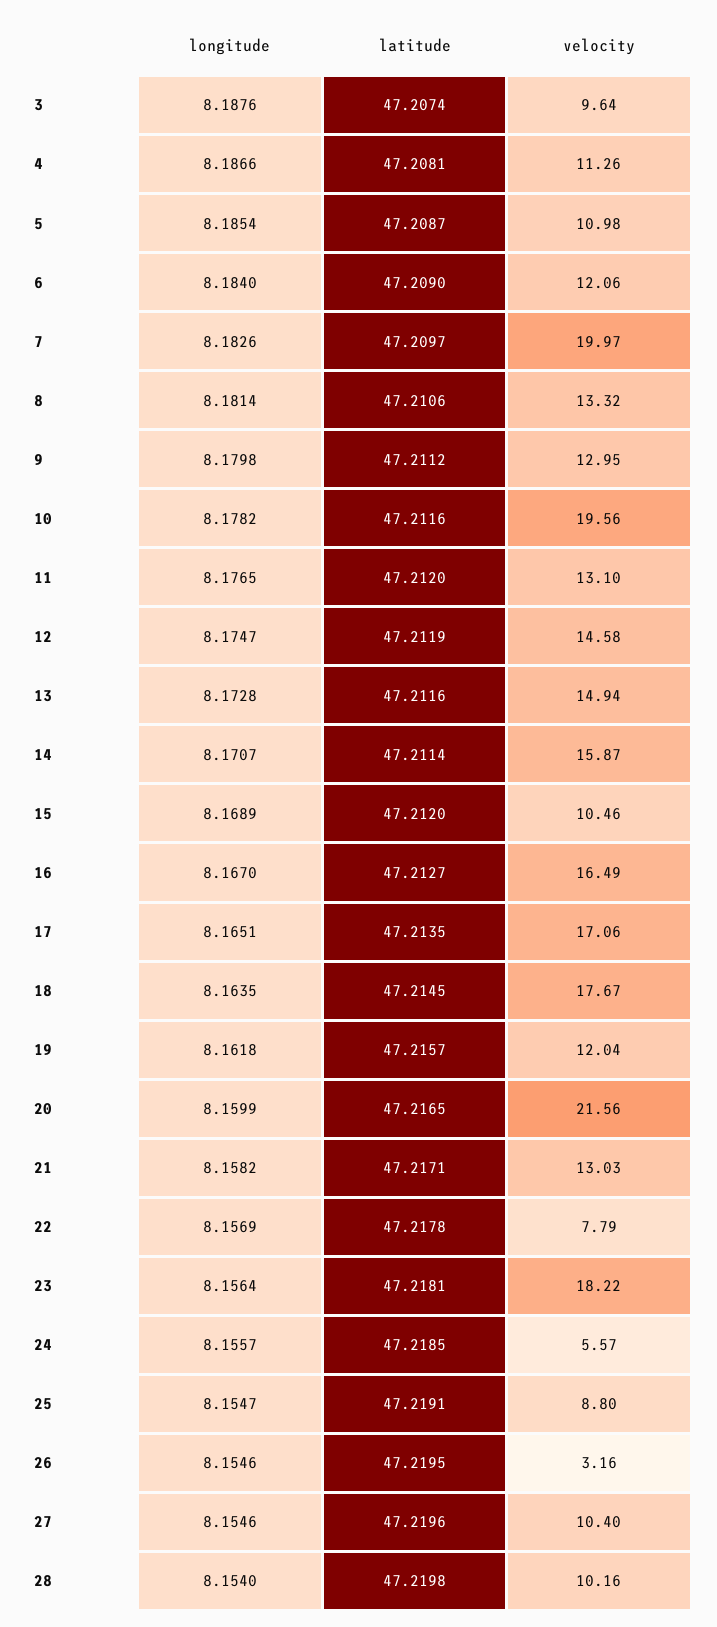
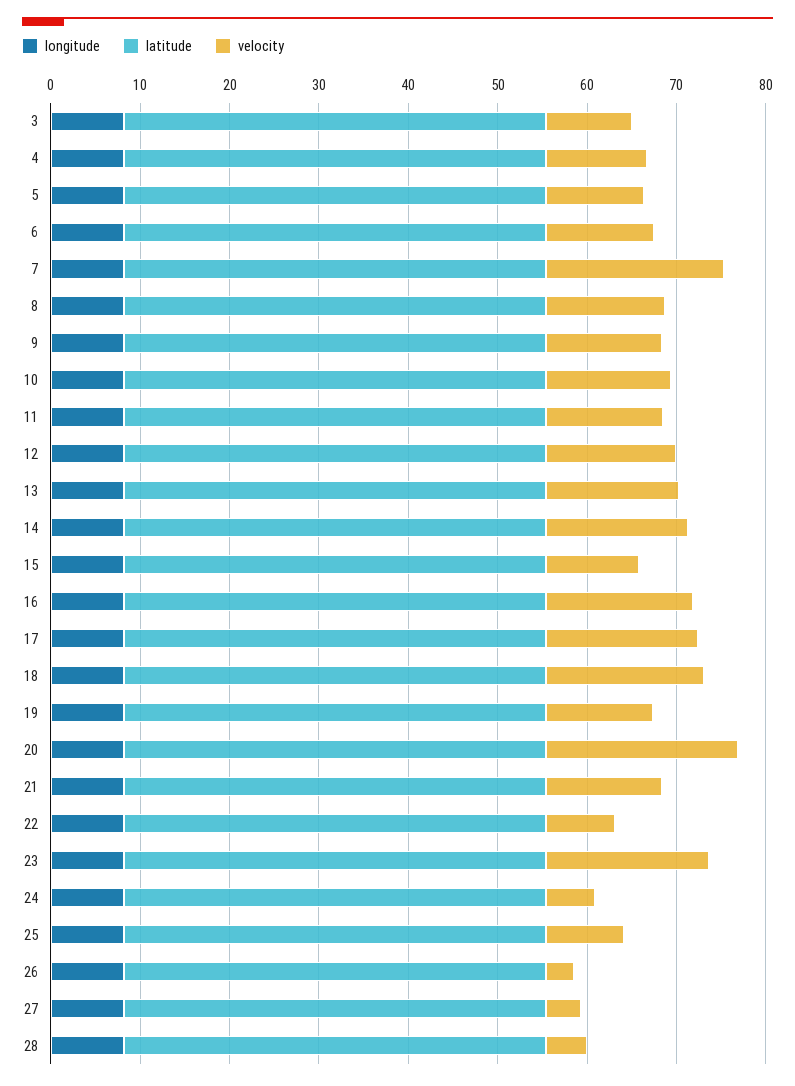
velocity, 10: 19.56 -> 14
velocity, 27: 10.4 -> 4
velocity, 28: 10.16 -> 4

